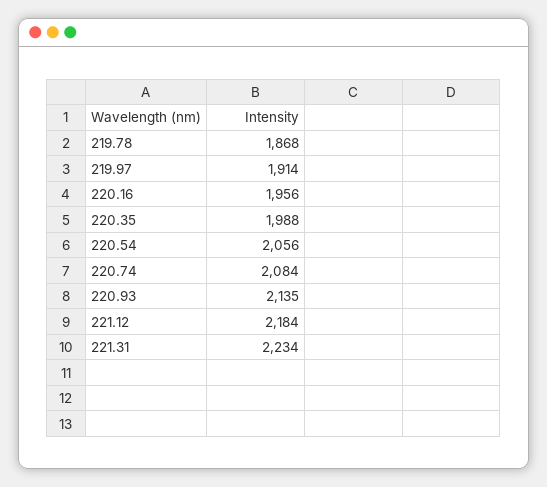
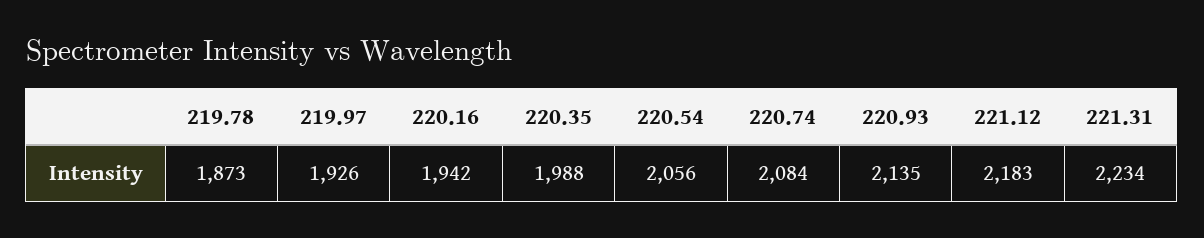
219.78: 1868 -> 1873
219.97: 1914 -> 1926
220.16: 1956 -> 1942
221.12: 2184 -> 2183

